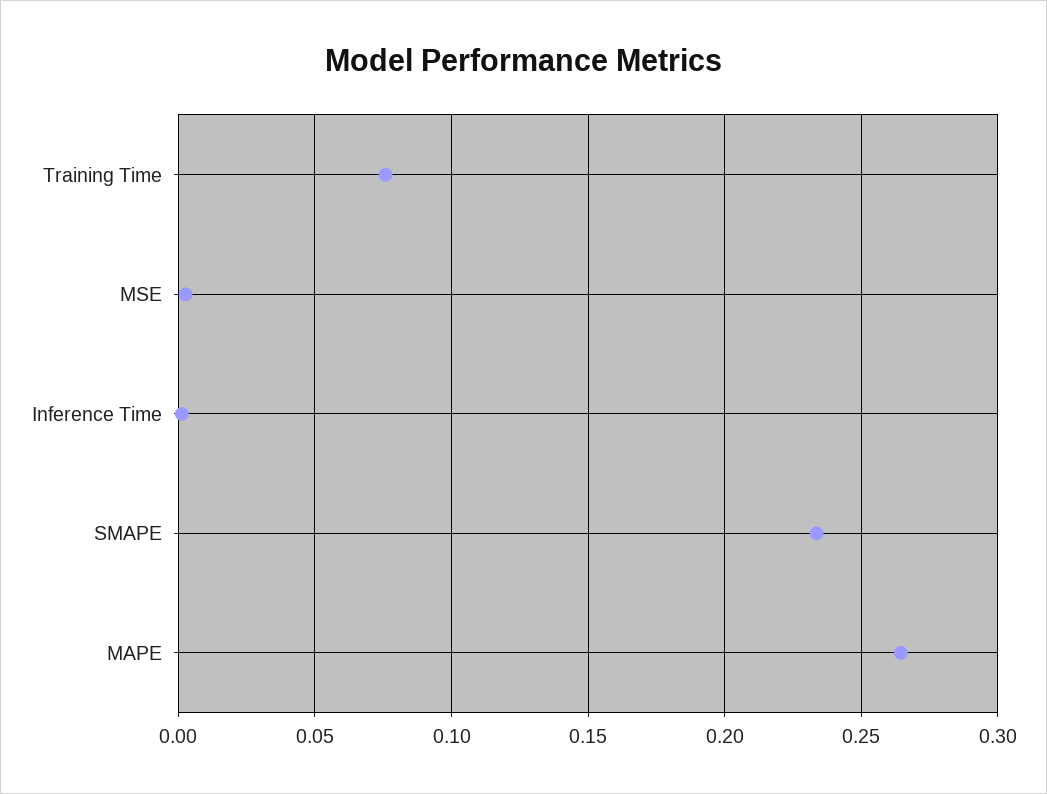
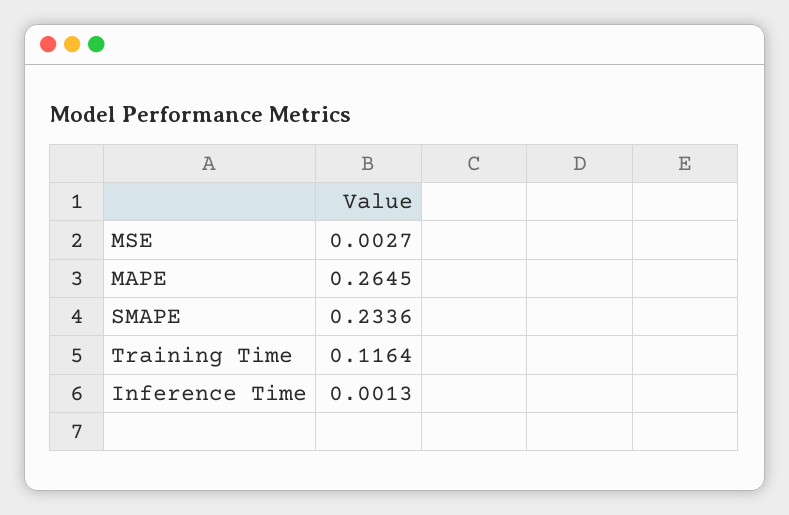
Training Time: 0.075 -> 0.1164

